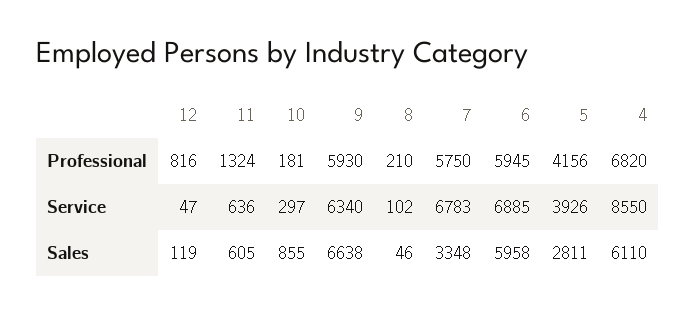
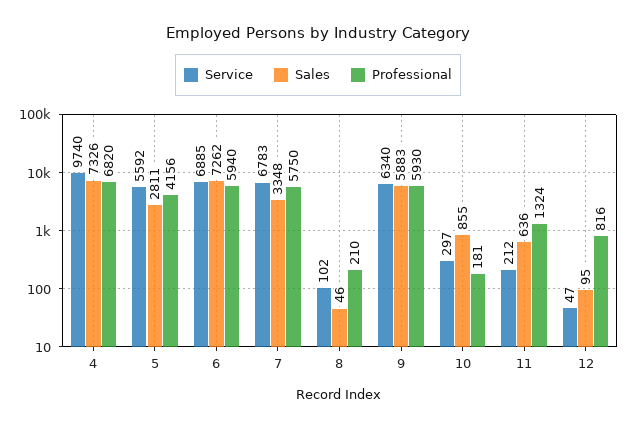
Professional, 6: 5945 -> 5940
Service, 11: 636 -> 212
Service, 5: 3926 -> 5592
Service, 4: 8550 -> 9740
Sales, 12: 119 -> 95
Sales, 11: 605 -> 636
Sales, 9: 6638 -> 5883
Sales, 6: 5958 -> 7262
Sales, 4: 6110 -> 7326

